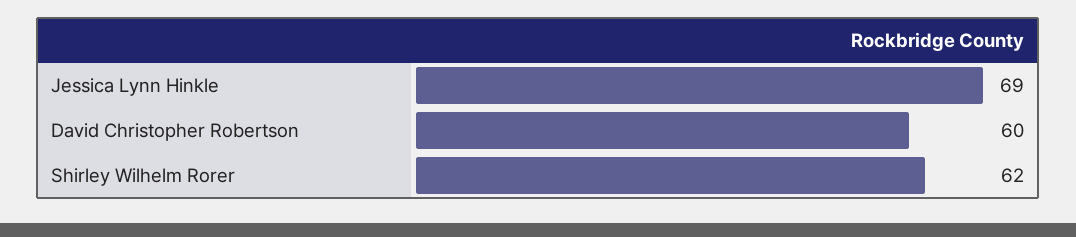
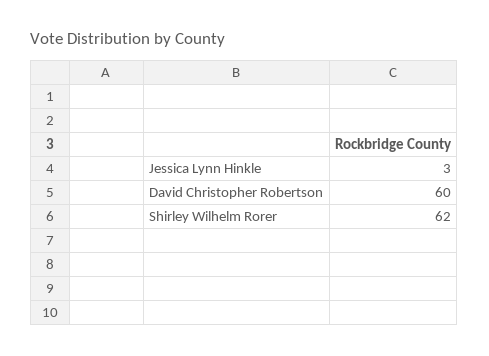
Jessica Lynn Hinkle: 69 -> 3

